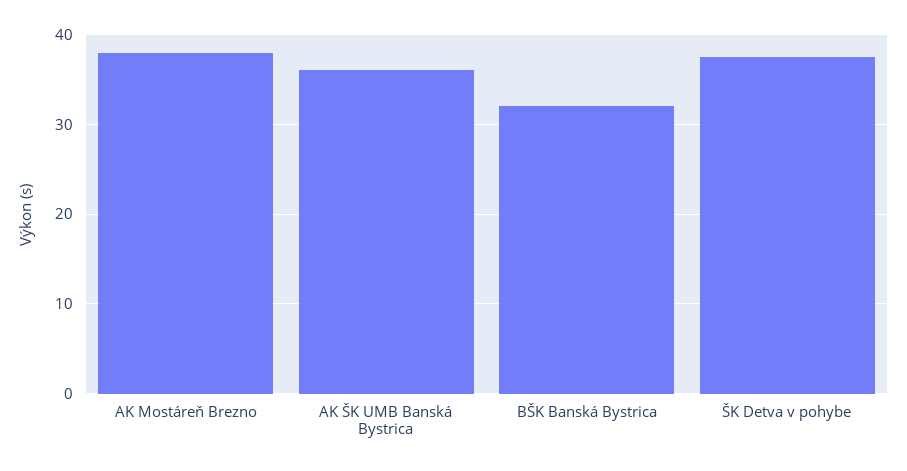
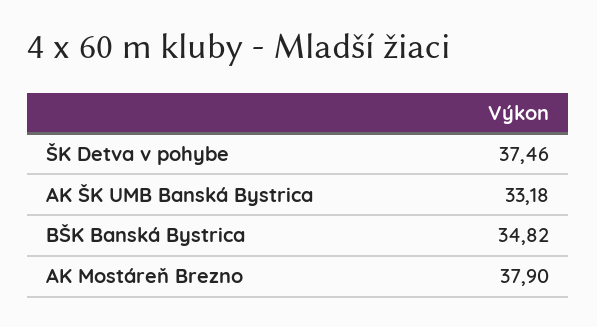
AK ŠK UMB Banská Bystrica: 36 -> 33.18
BŠK Banská Bystrica: 32 -> 34.82

